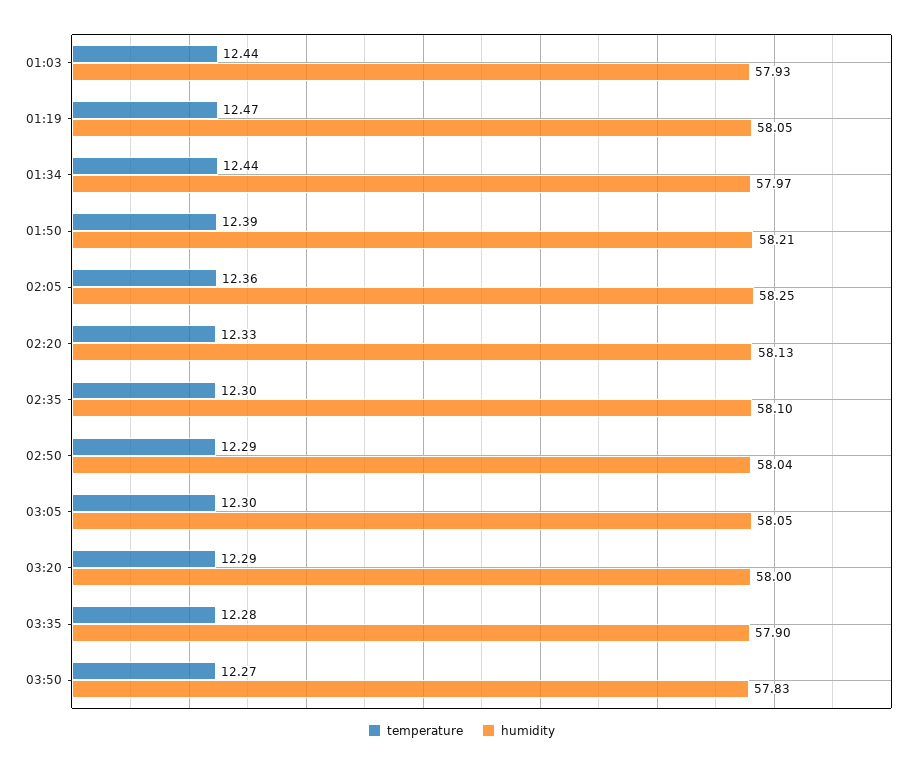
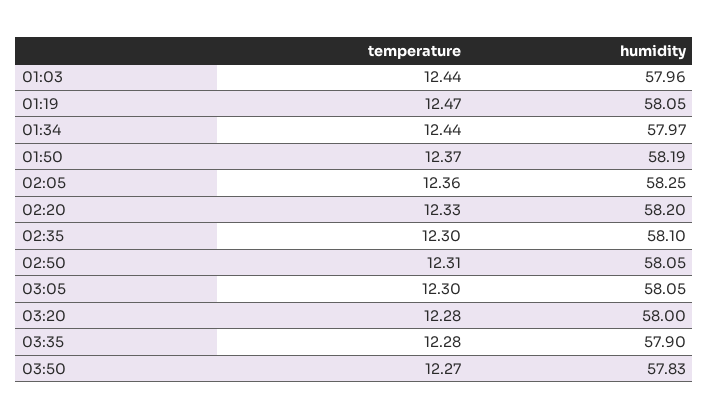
humidity, 01:03: 57.93 -> 57.96
temperature, 01:50: 12.39 -> 12.37
humidity, 01:50: 58.21 -> 58.19
humidity, 02:20: 58.13 -> 58.2
temperature, 02:50: 12.29 -> 12.31
humidity, 02:50: 58.04 -> 58.05
temperature, 03:20: 12.29 -> 12.28

